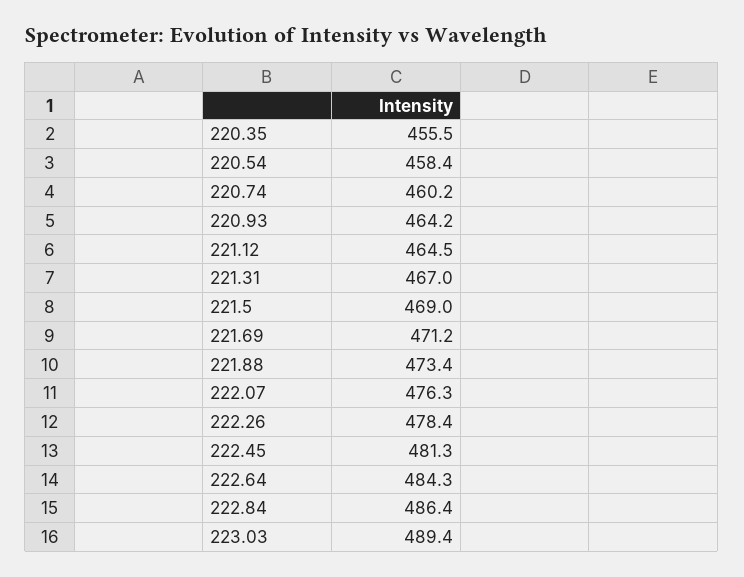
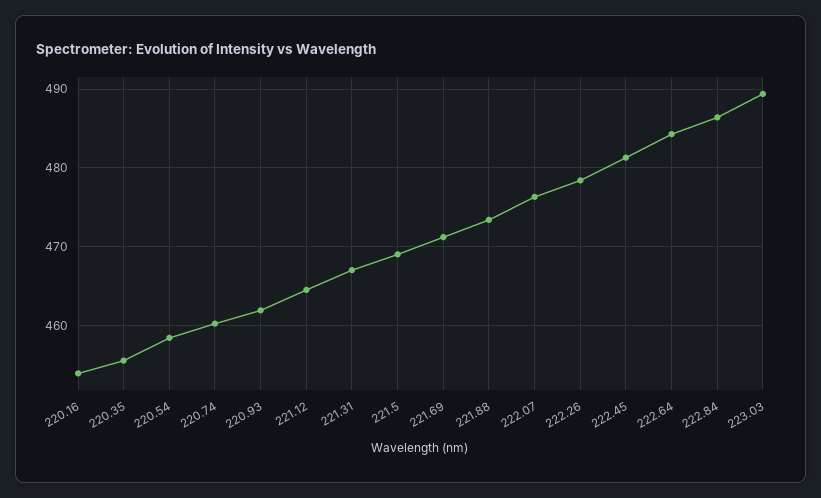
220.93: 464.2 -> 462
220.16: none -> 454

